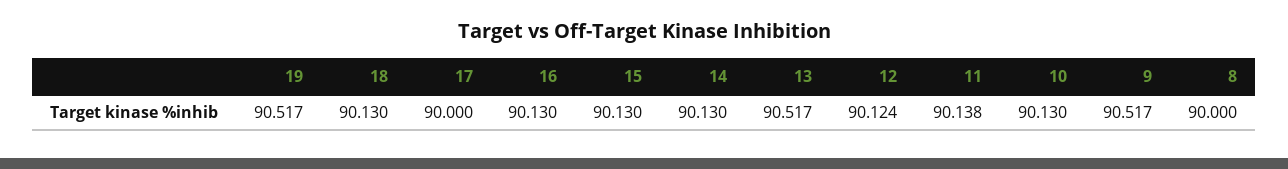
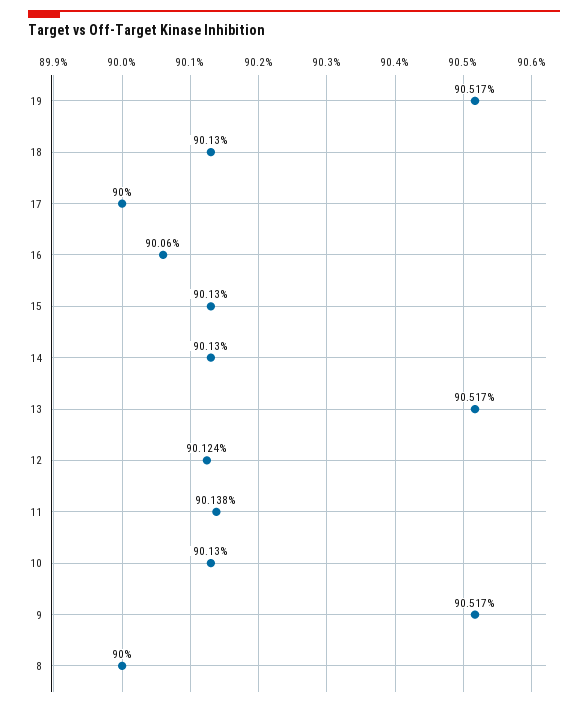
16: 90.13 -> 90.06

